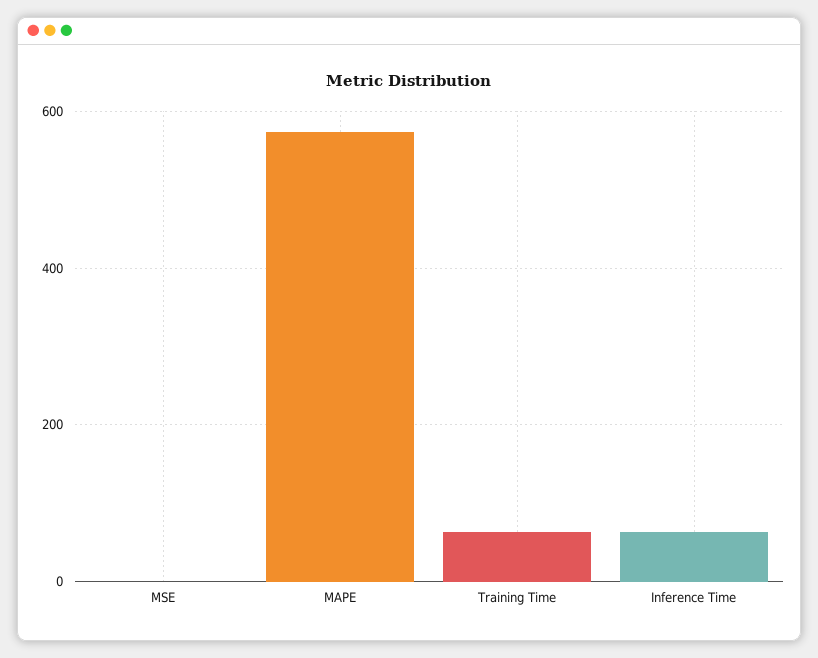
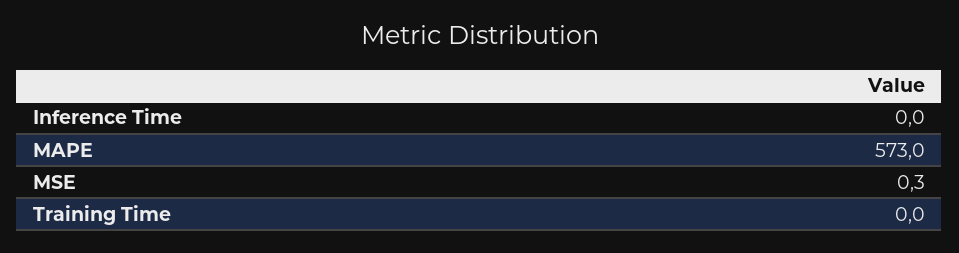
Training Time: 60 -> 0
Inference Time: 60 -> 0

